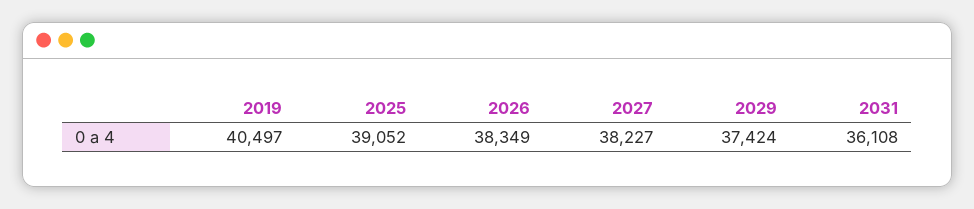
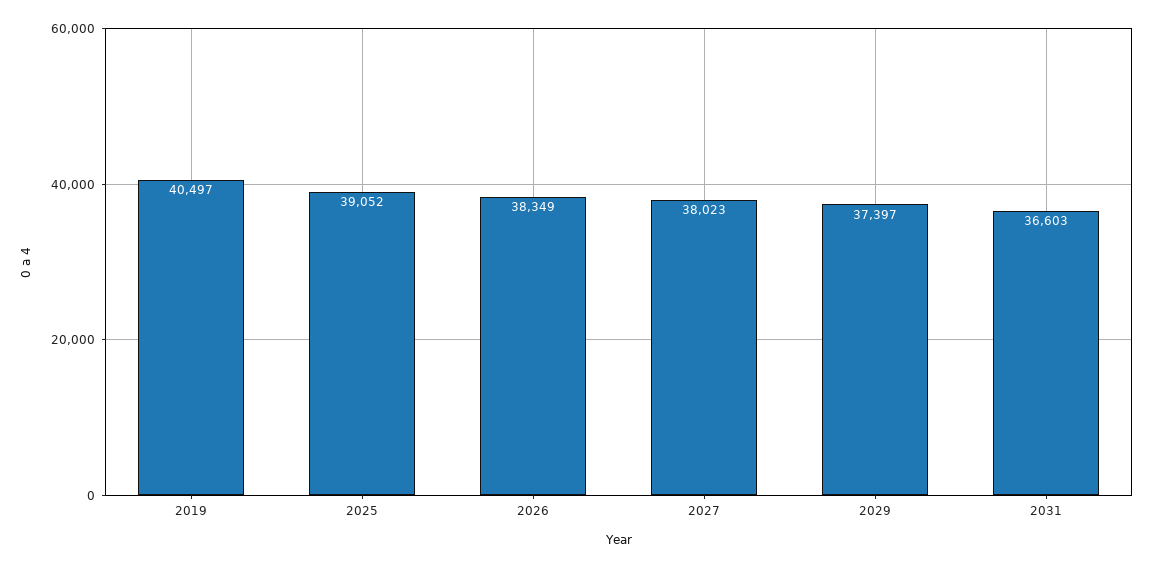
2027: 38227 -> 38023
2029: 37424 -> 37397
2031: 36108 -> 36603

